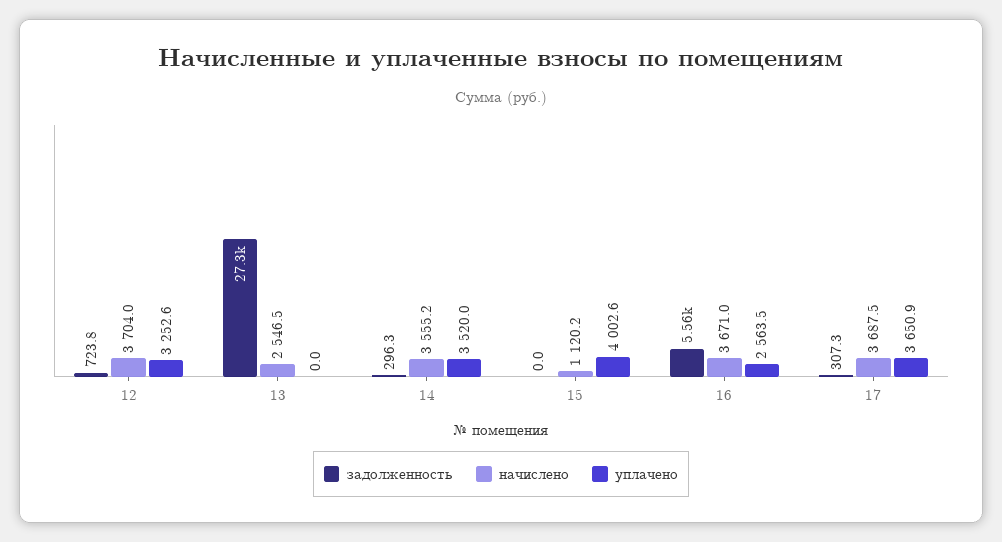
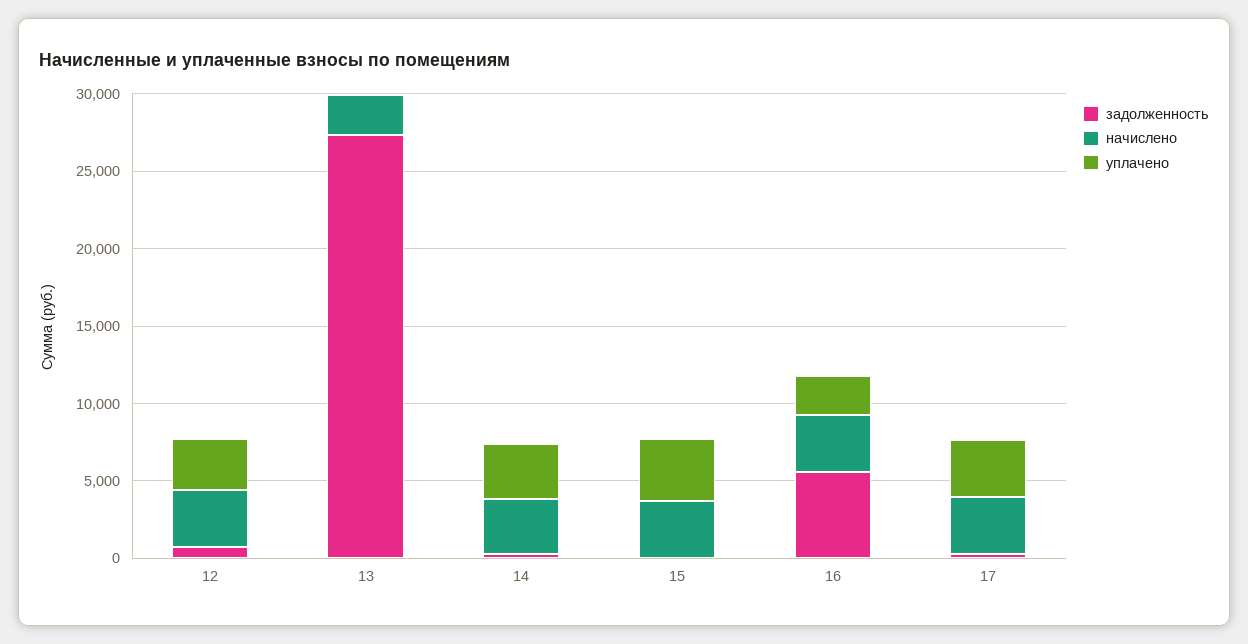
начислено, 15: 1120.2 -> 4000

